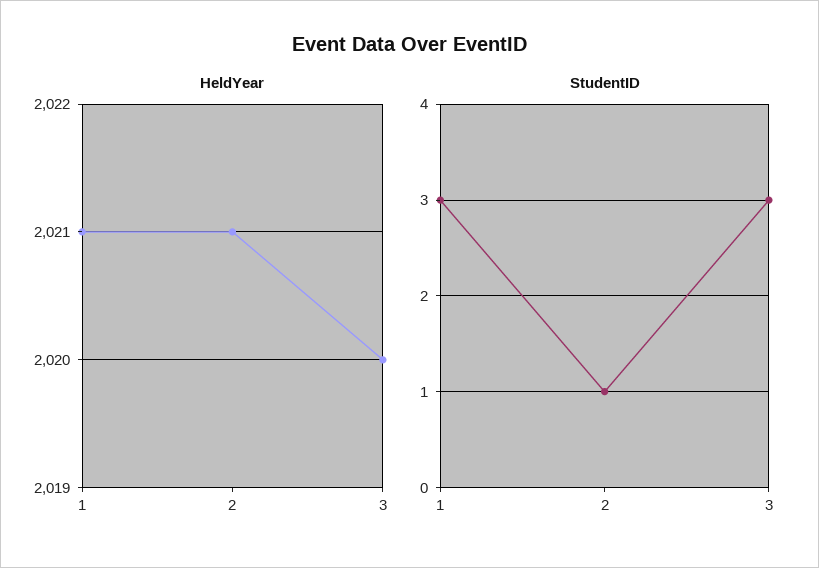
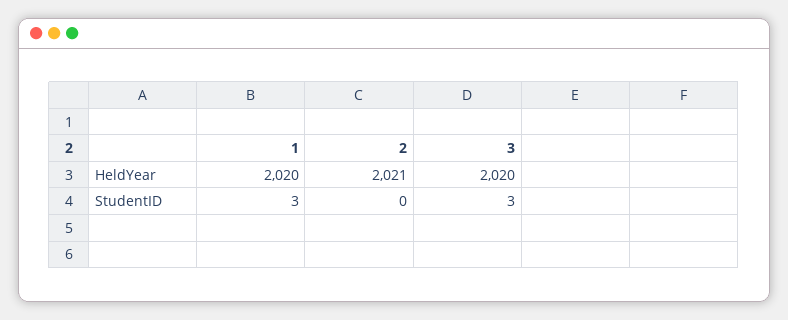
HeldYear, 1: 2021 -> 2020
StudentID, 2: 1 -> 0

